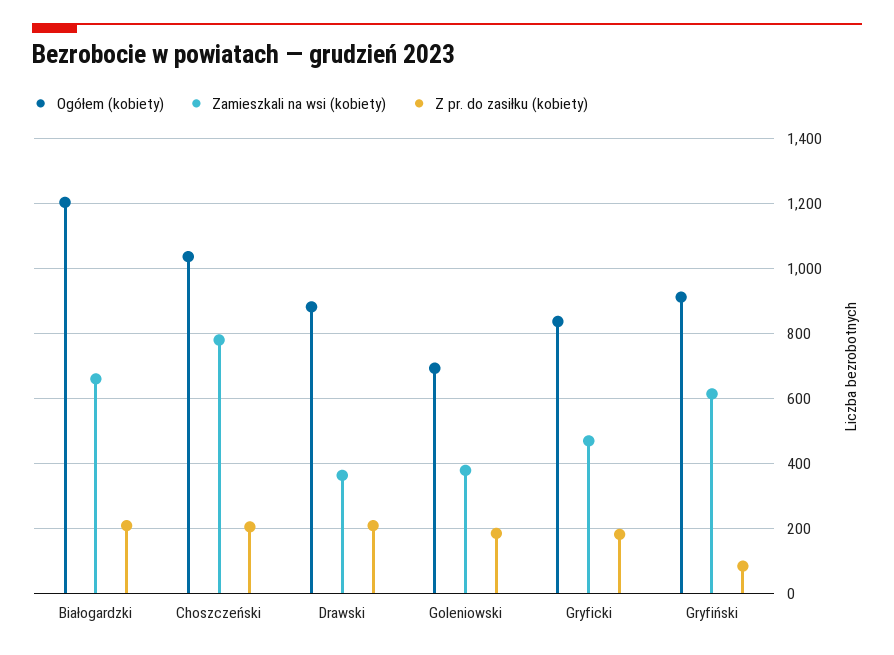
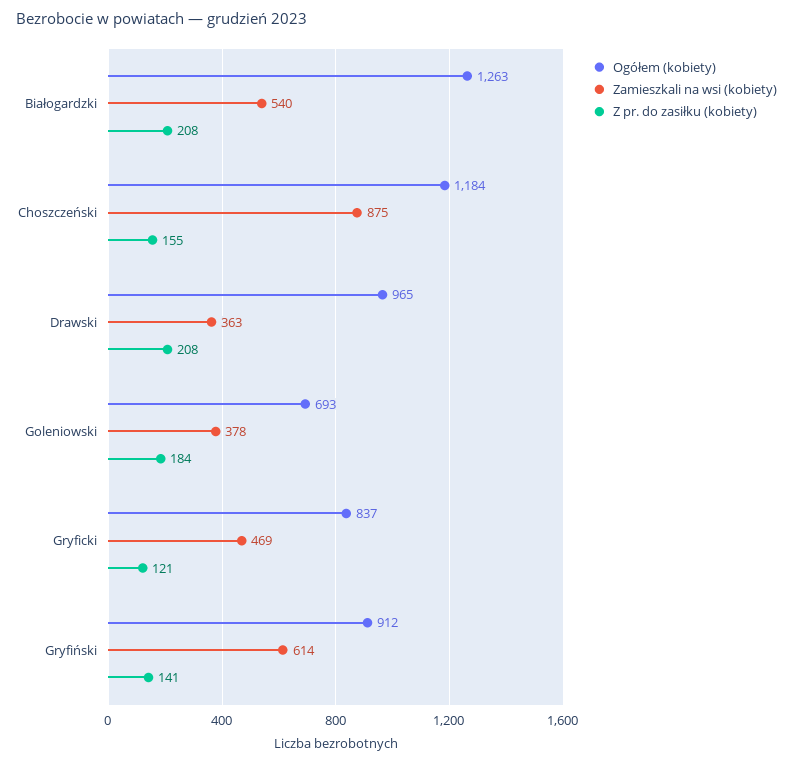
Ogółem (kobiety), Białogardzki: 1200 -> 1263
Zamieszkali na wsi (kobiety), Białogardzki: 660 -> 540
Ogółem (kobiety), Choszczeński: 1040 -> 1184
Zamieszkali na wsi (kobiety), Choszczeński: 780 -> 875
Z pr. do zasiłku (kobiety), Choszczeński: 200 -> 155
Ogółem (kobiety), Drawski: 880 -> 965
Z pr. do zasiłku (kobiety), Gryficki: 180 -> 121
Z pr. do zasiłku (kobiety), Gryfiński: 80 -> 141

